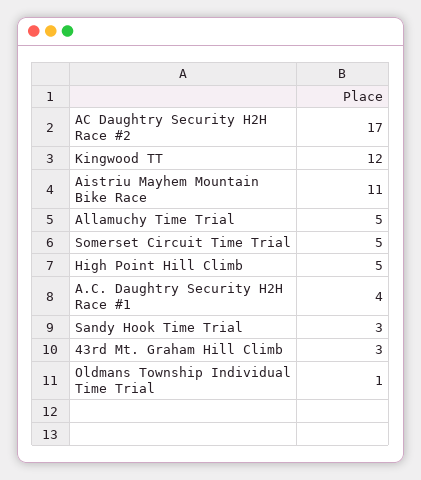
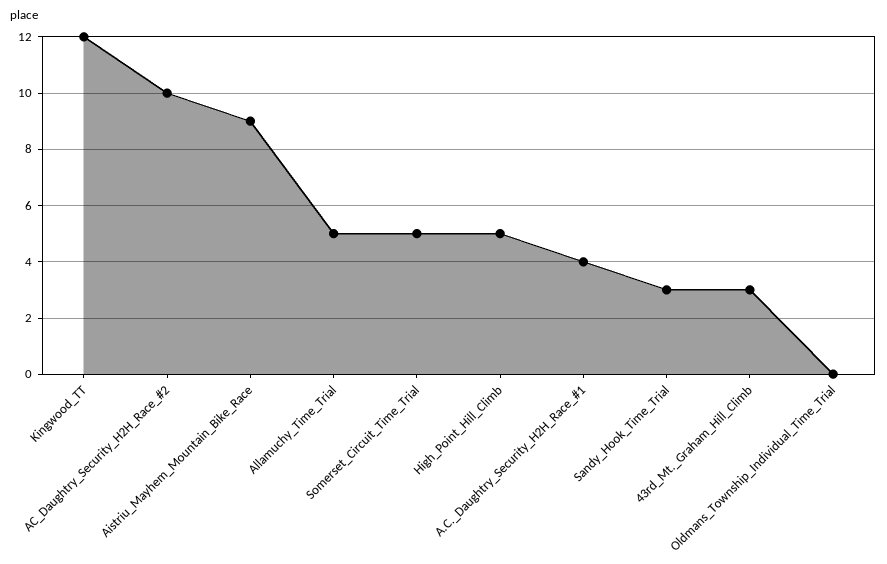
AC Daughtry Security H2H Race #2: 17 -> 10
Aistriu Mayhem Mountain Bike Race: 11 -> 9
Oldmans Township Individual Time Trial: 1 -> 0

